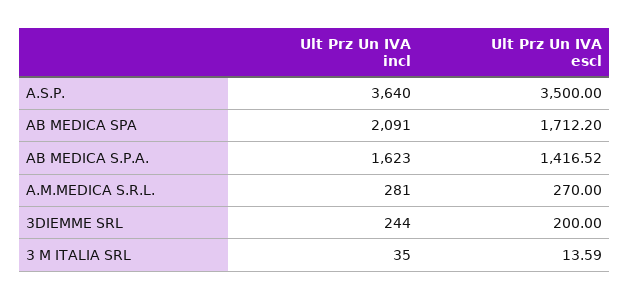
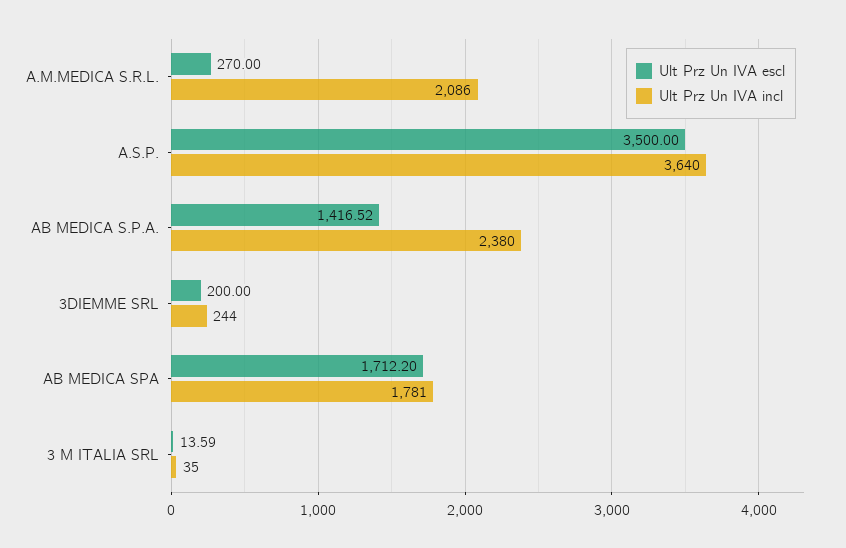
Ult Prz Un IVA incl, AB MEDICA SPA: 2091 -> 1781
Ult Prz Un IVA incl, AB MEDICA S.P.A.: 1623 -> 2380
Ult Prz Un IVA incl, A.M.MEDICA S.R.L.: 281 -> 2086

